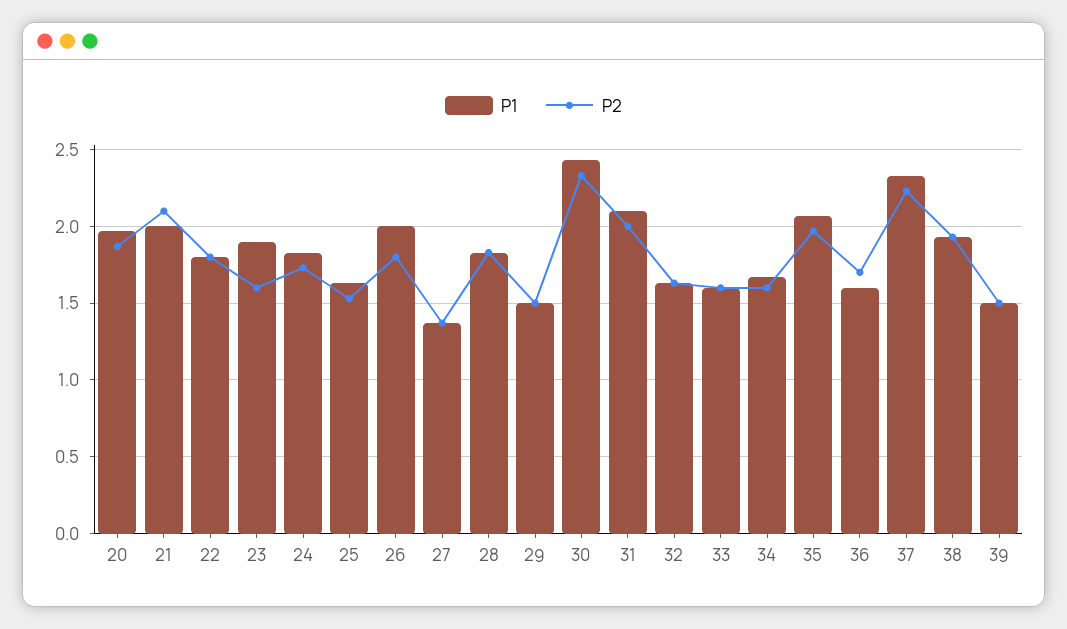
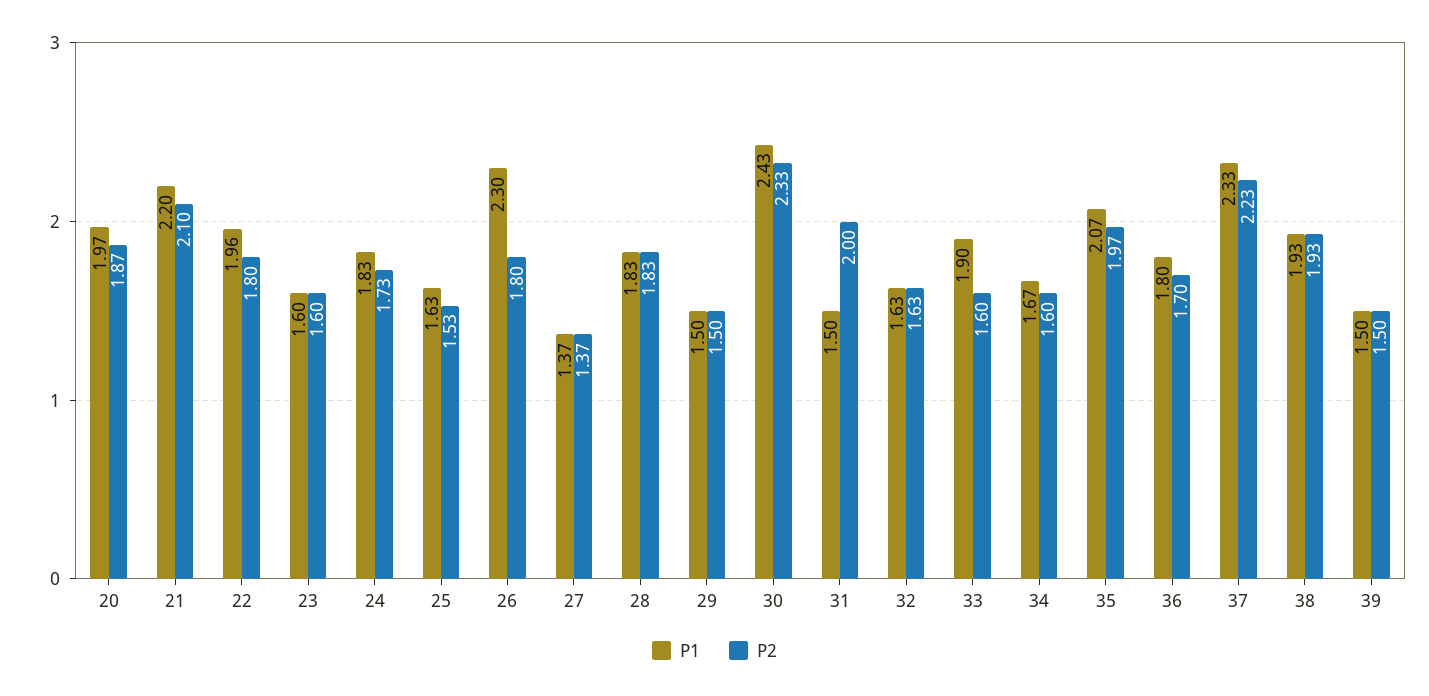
P1, 21: 2 -> 2.2
P1, 22: 1.8 -> 1.96
P1, 23: 1.9 -> 1.6
P1, 26: 2 -> 2.3
P1, 31: 2.1 -> 1.5
P1, 33: 1.6 -> 1.9
P1, 36: 1.6 -> 1.8

